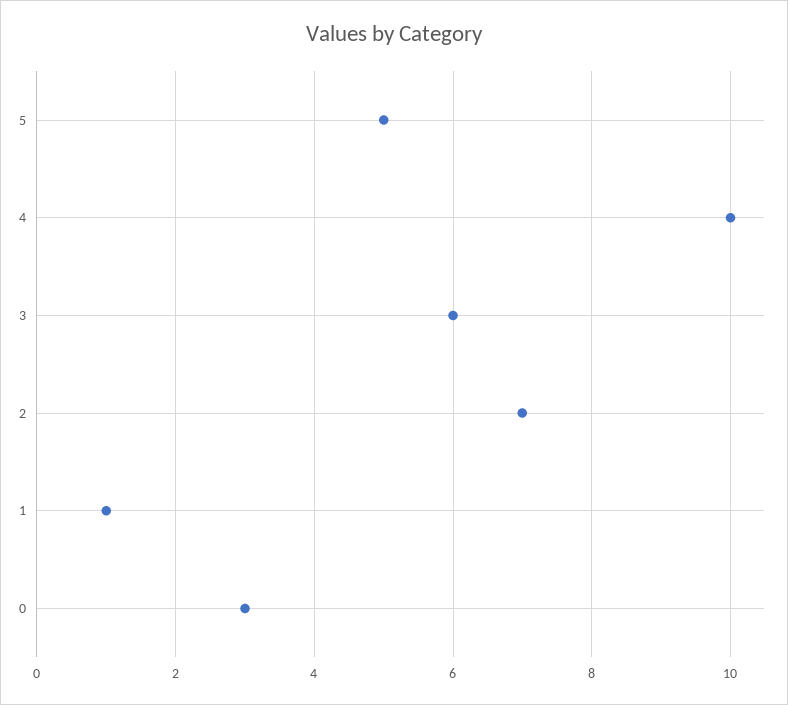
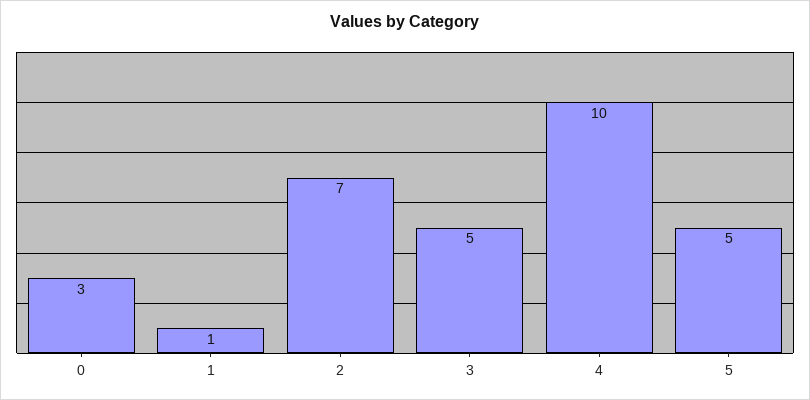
3: 6 -> 5

